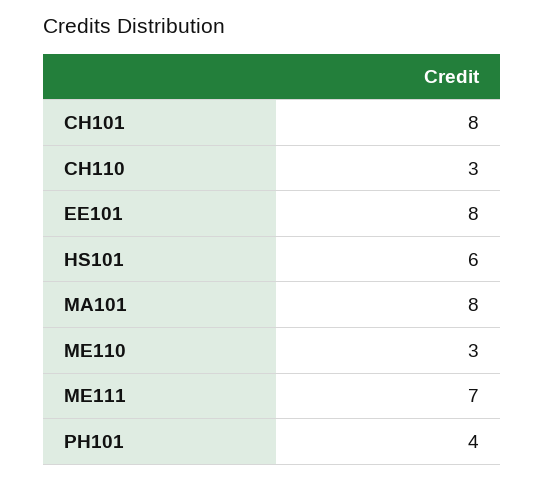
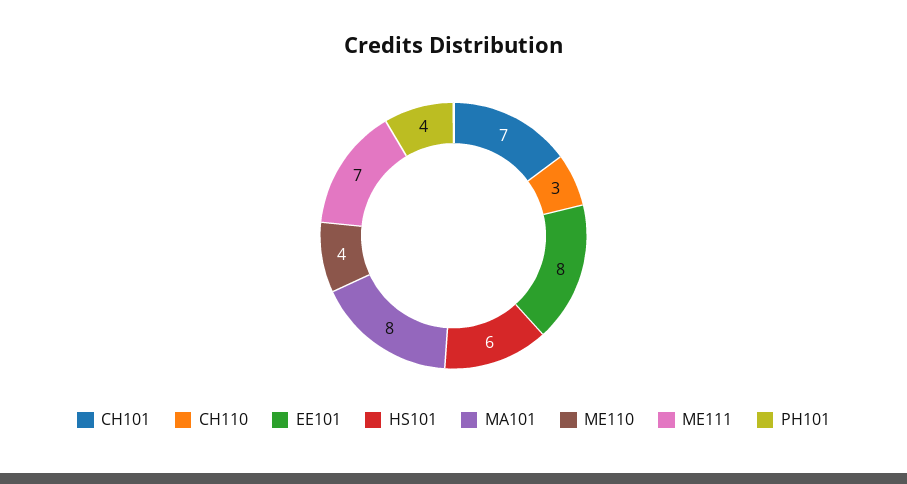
CH101: 8 -> 7
ME110: 3 -> 4

